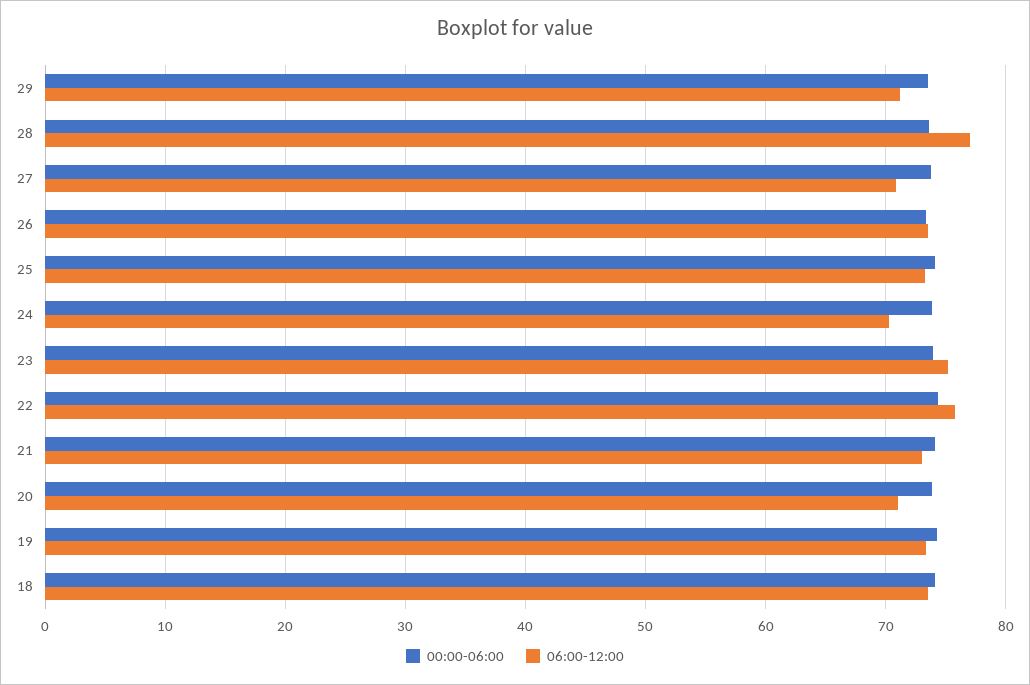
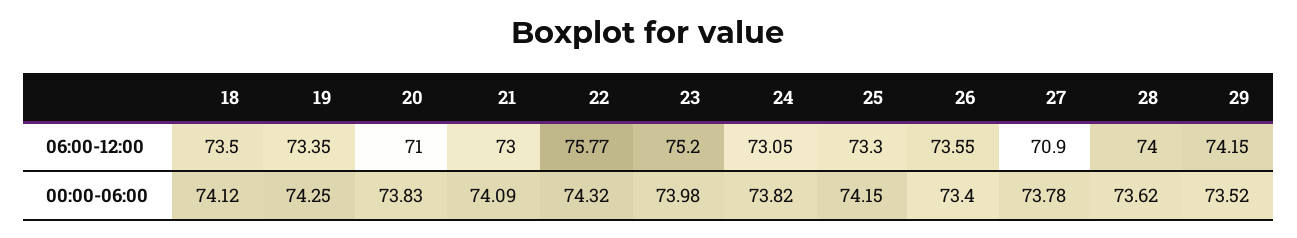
06:00-12:00, 29: 71 -> 74.15
06:00-12:00, 28: 77 -> 74
06:00-12:00, 24: 70 -> 73.05

